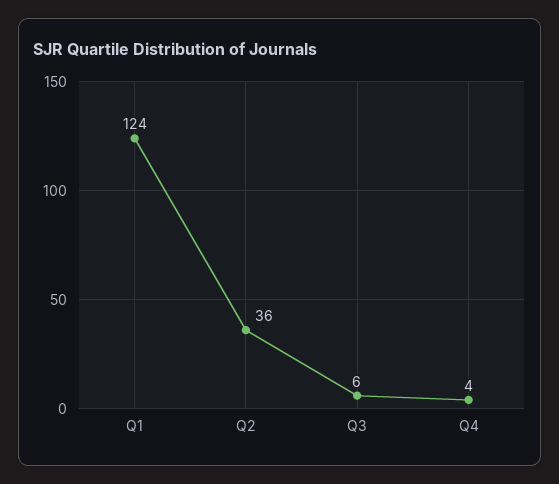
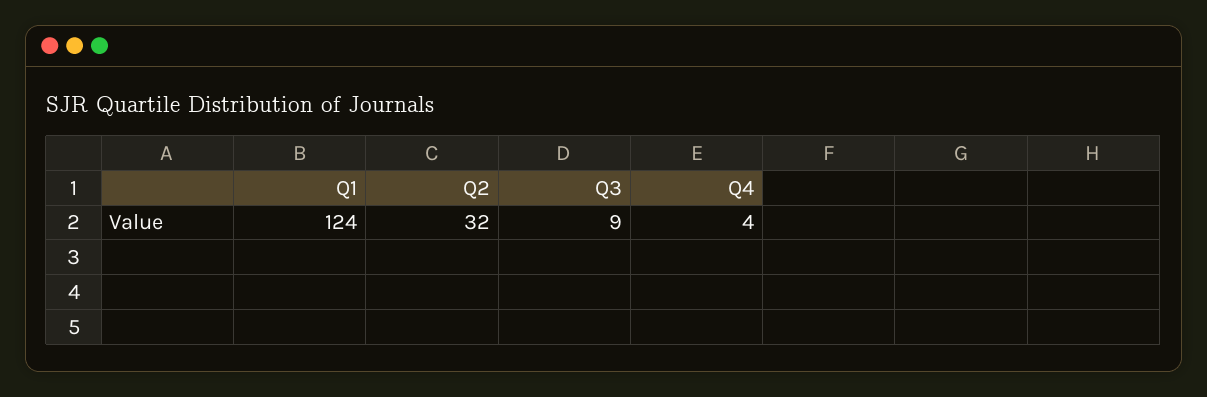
Q2: 36 -> 32
Q3: 6 -> 9

